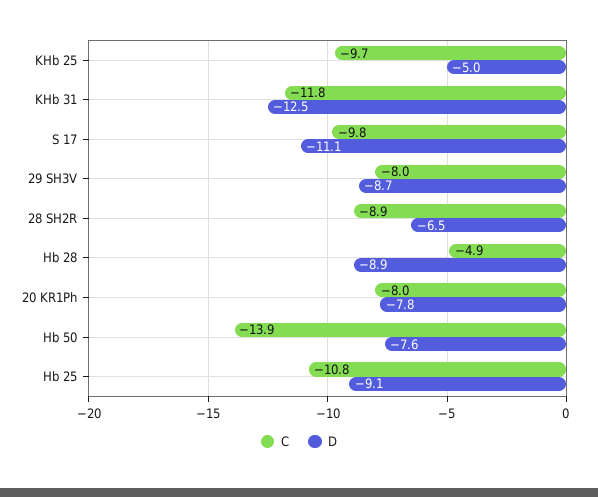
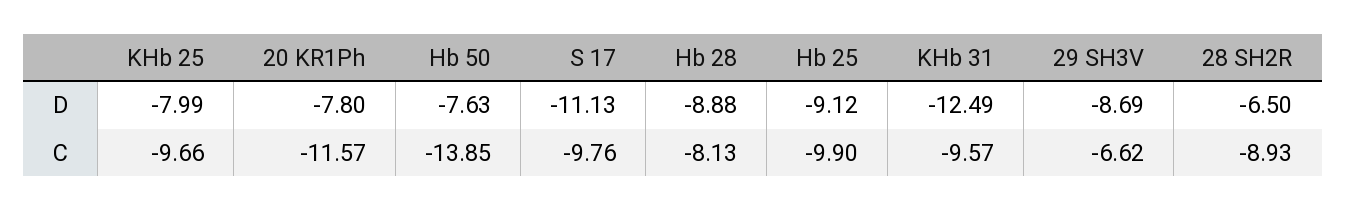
D, KHb 25: -5 -> -7.99
C, KHb 31: -11.8 -> -9.57
C, 29 SH3V: -8 -> -6.62
C, Hb 28: -4.9 -> -8.13
C, 20 KR1Ph: -8 -> -11.57
C, Hb 25: -10.8 -> -9.9

